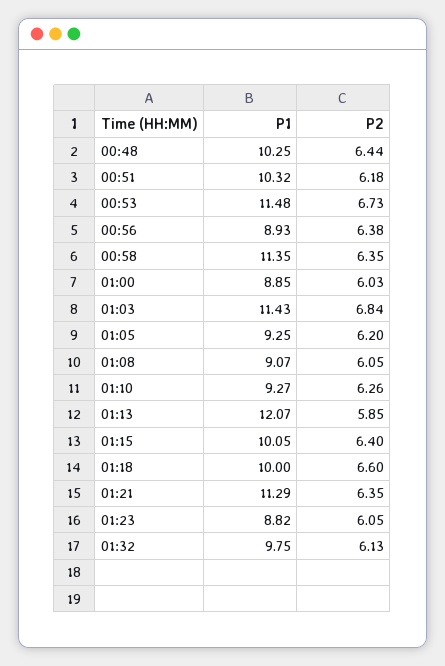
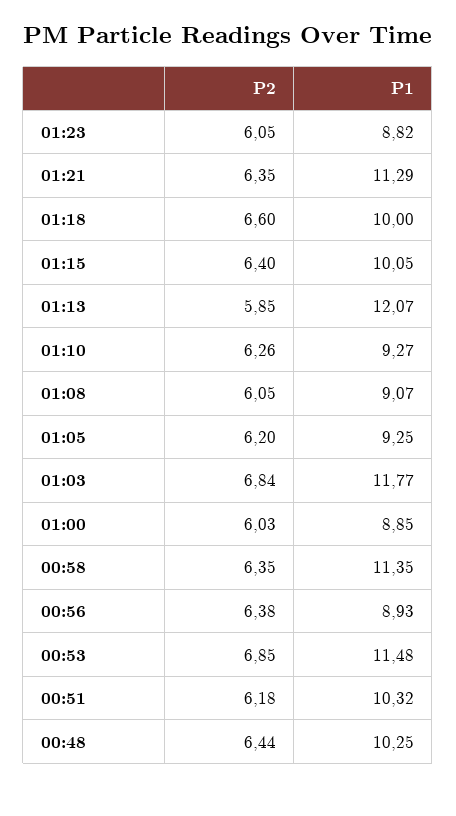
P2, 00:53: 6.73 -> 6.85
P1, 01:03: 11.43 -> 11.77
P1, 01:32: 9.75 -> none
P2, 01:32: 6.13 -> none

